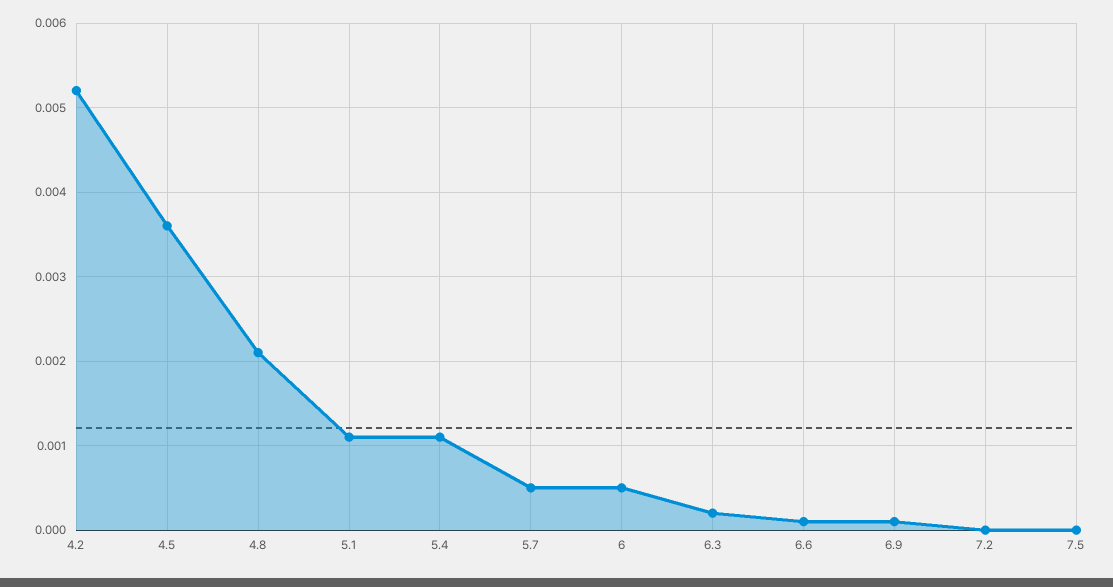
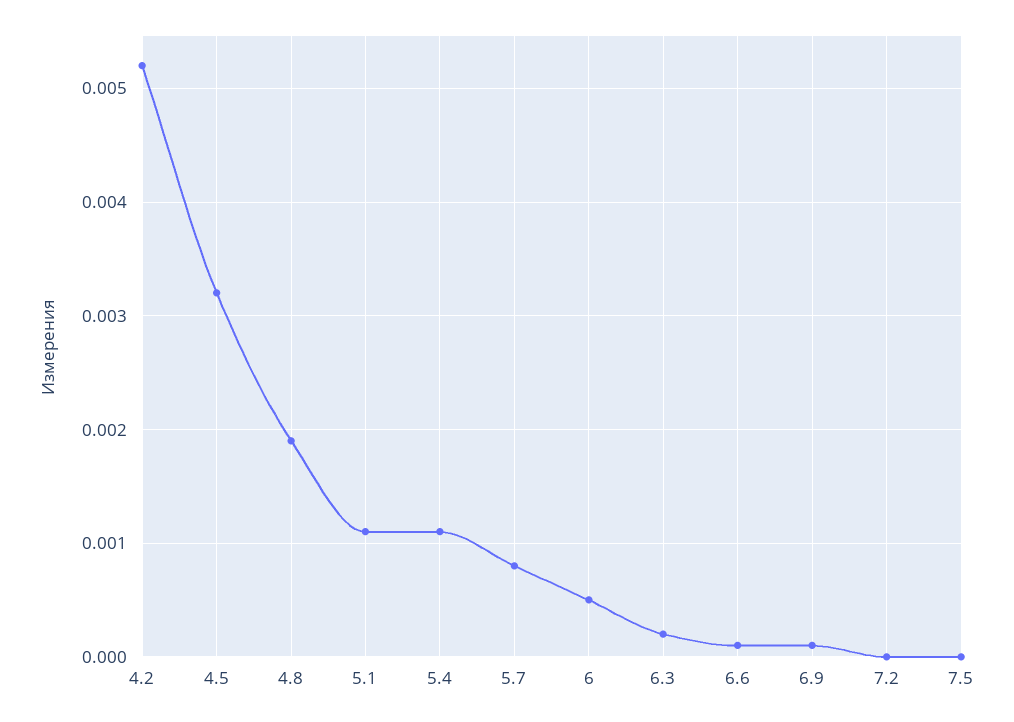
4.5: 0.0036 -> 0.0032
4.8: 0.0021 -> 0.0019
5.7: 0.0005 -> 0.0008

